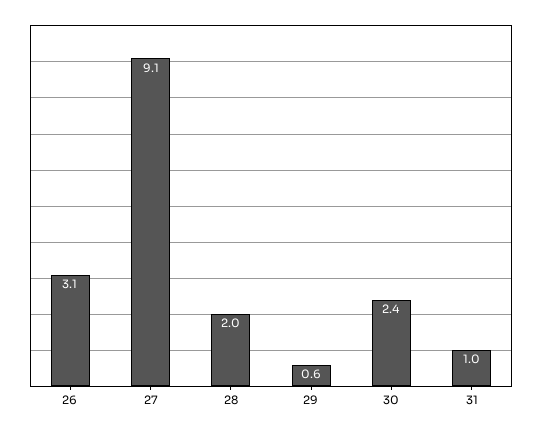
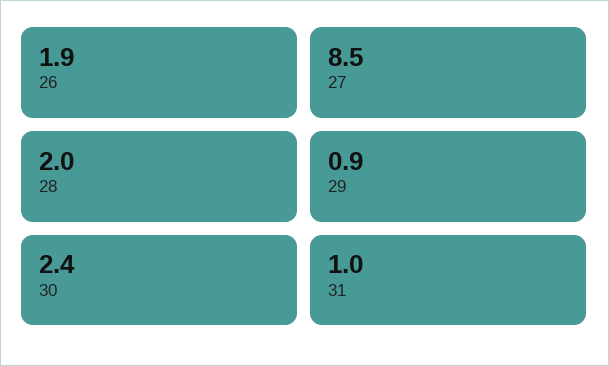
26: 3.1 -> 1.9
27: 9.1 -> 8.5
29: 0.6 -> 0.9

